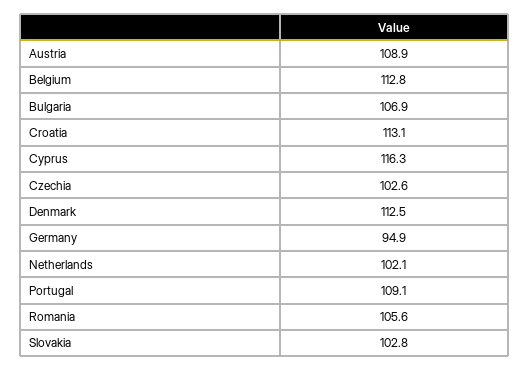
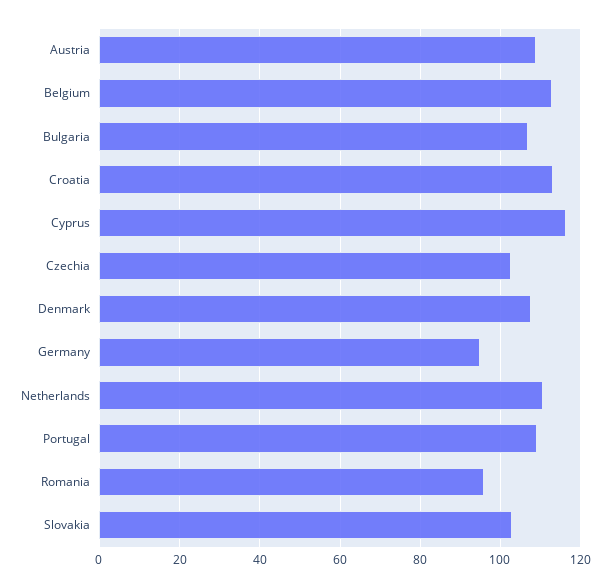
Denmark: 112.5 -> 108
Netherlands: 102.1 -> 110
Romania: 105.6 -> 96

